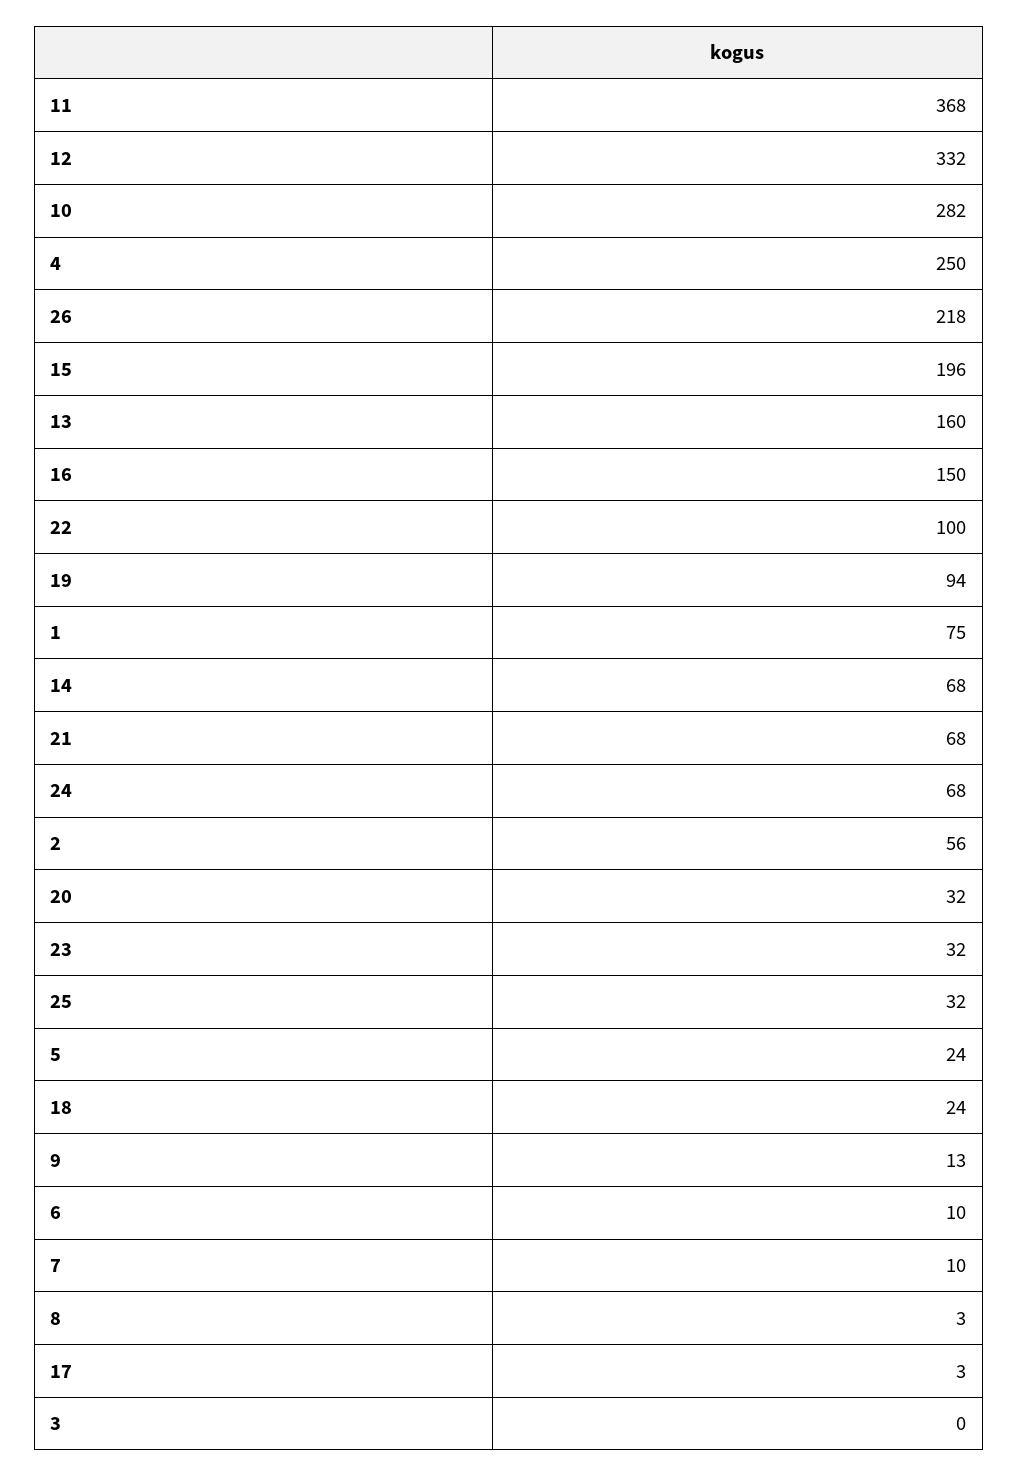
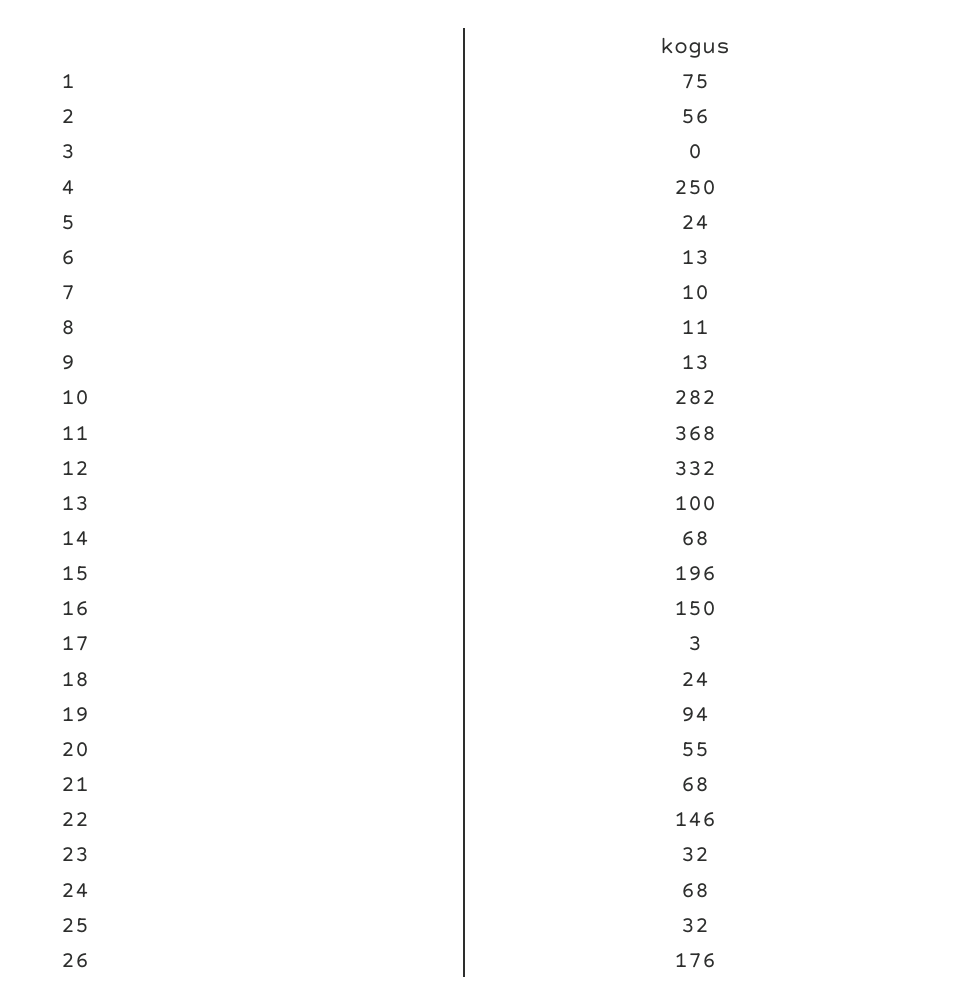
26: 218 -> 176
13: 160 -> 100
22: 100 -> 146
20: 32 -> 55
6: 10 -> 13
8: 3 -> 11

